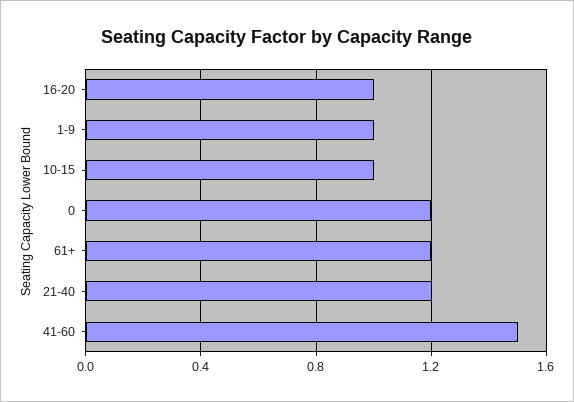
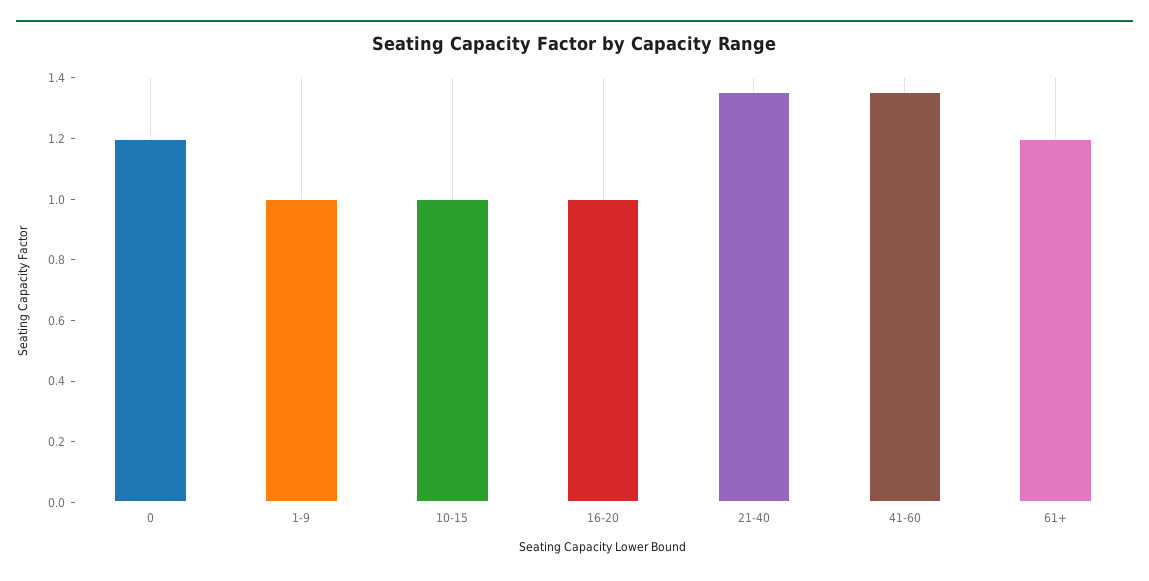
21-40: 1.2 -> 1.35
41-60: 1.5 -> 1.35

